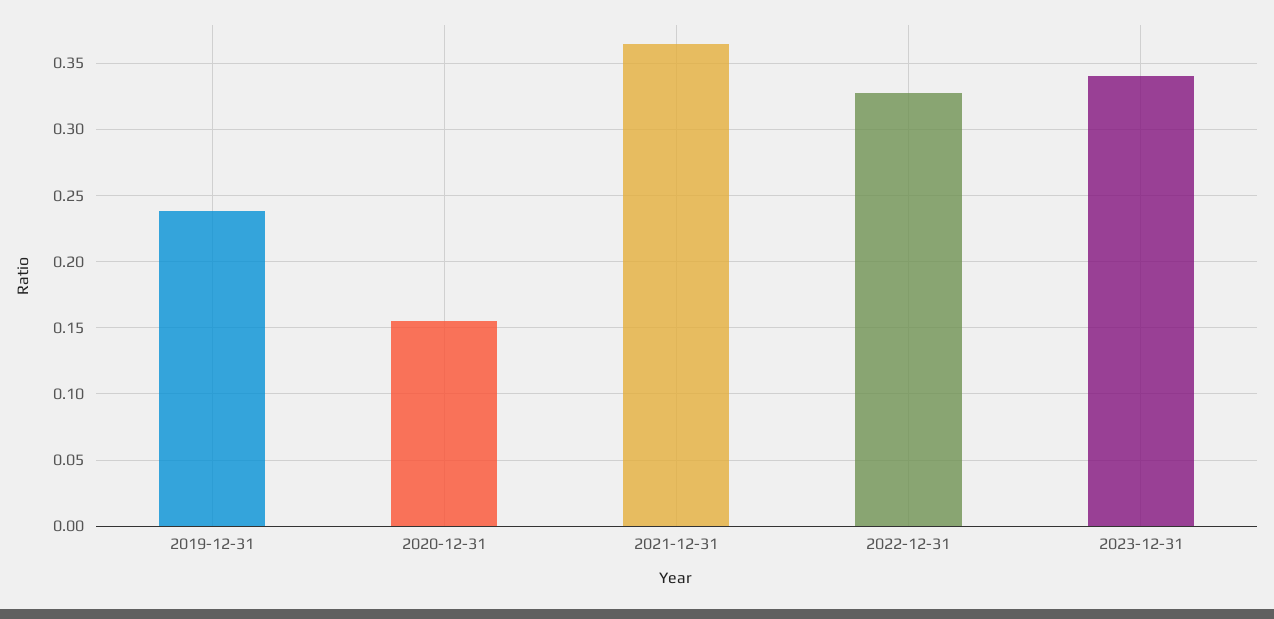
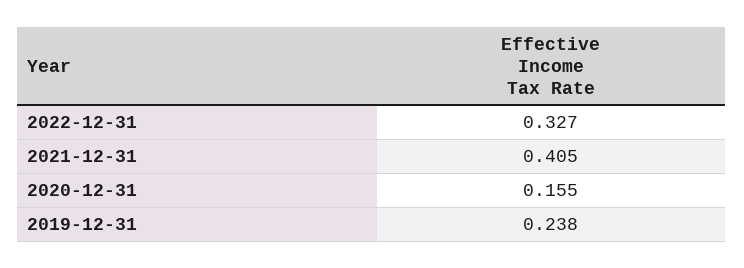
2021-12-31: 0.365 -> 0.405
2023-12-31: 0.34 -> none

